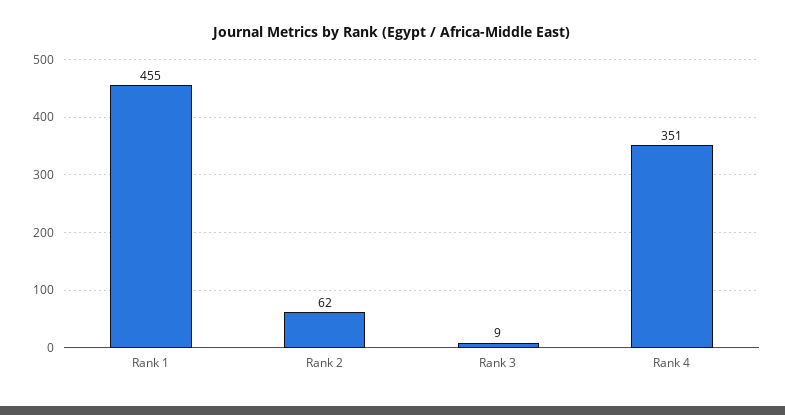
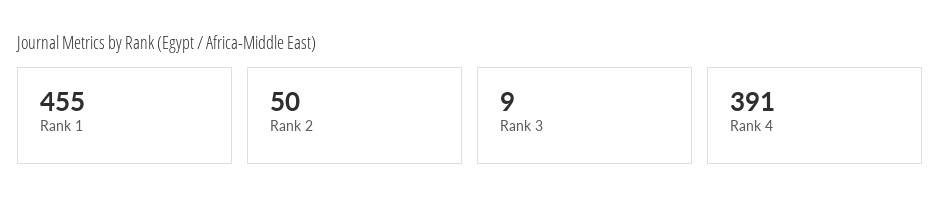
Rank 2: 62 -> 50
Rank 4: 351 -> 391

